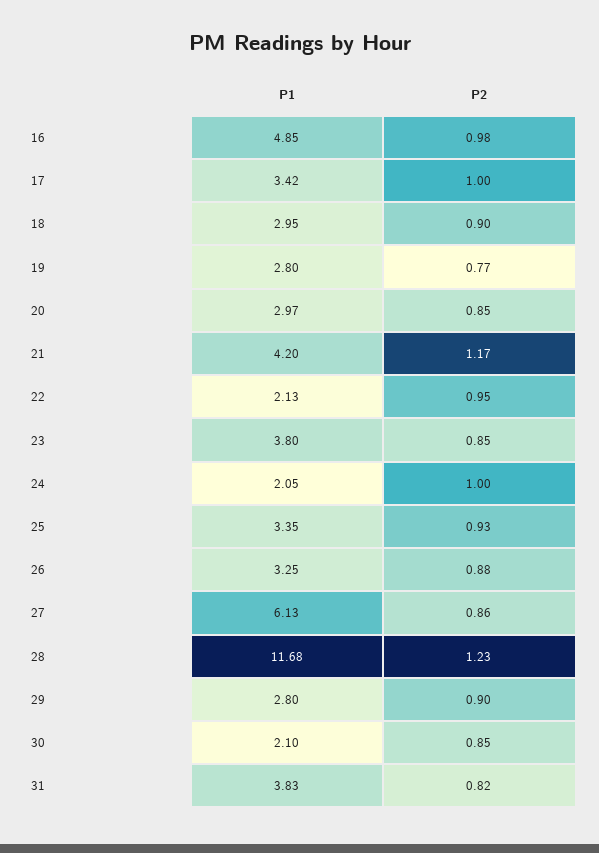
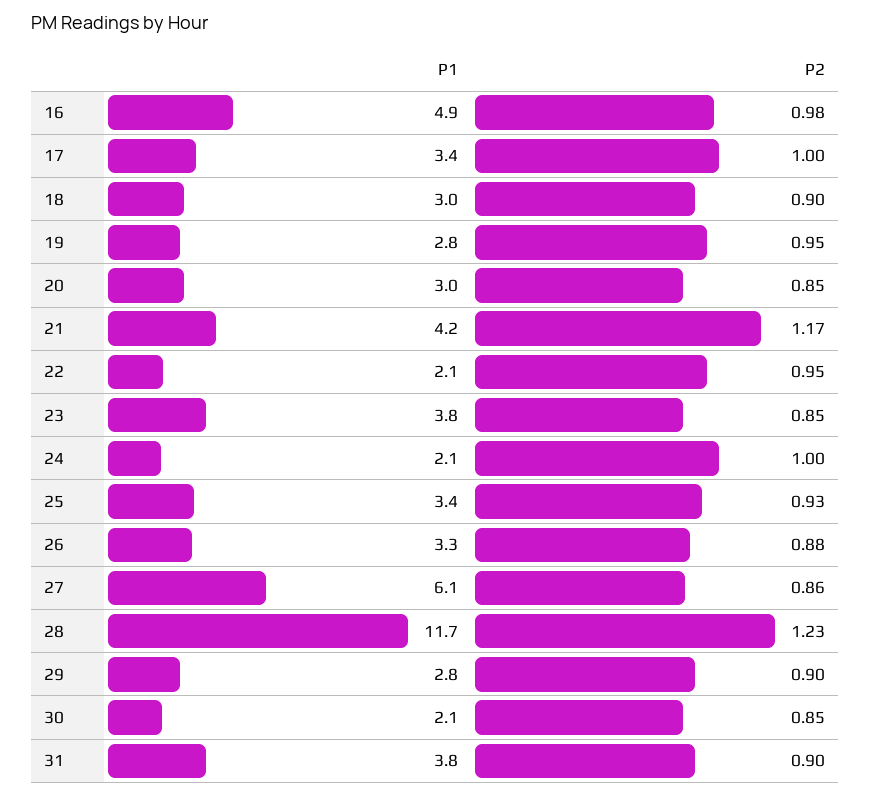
P2, 19: 0.77 -> 0.95
P2, 31: 0.82 -> 0.9

